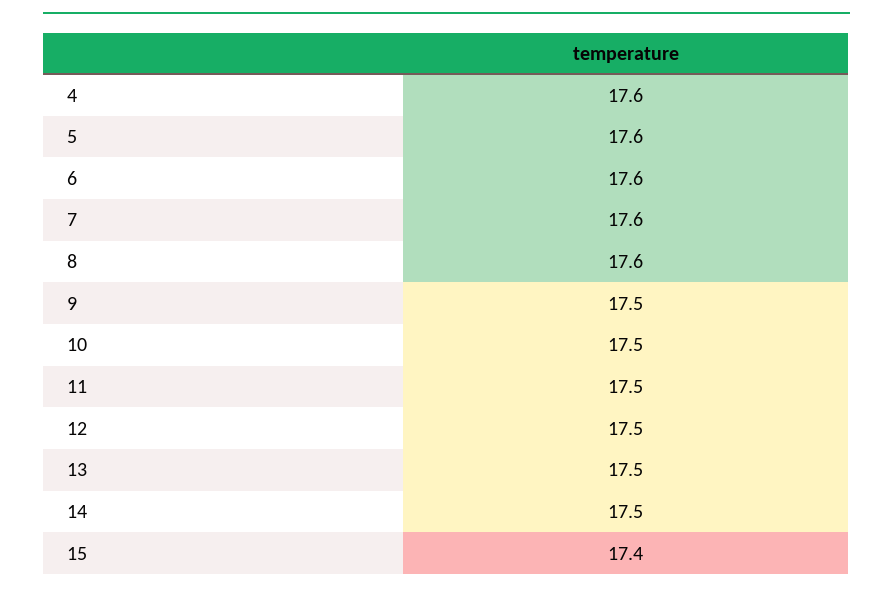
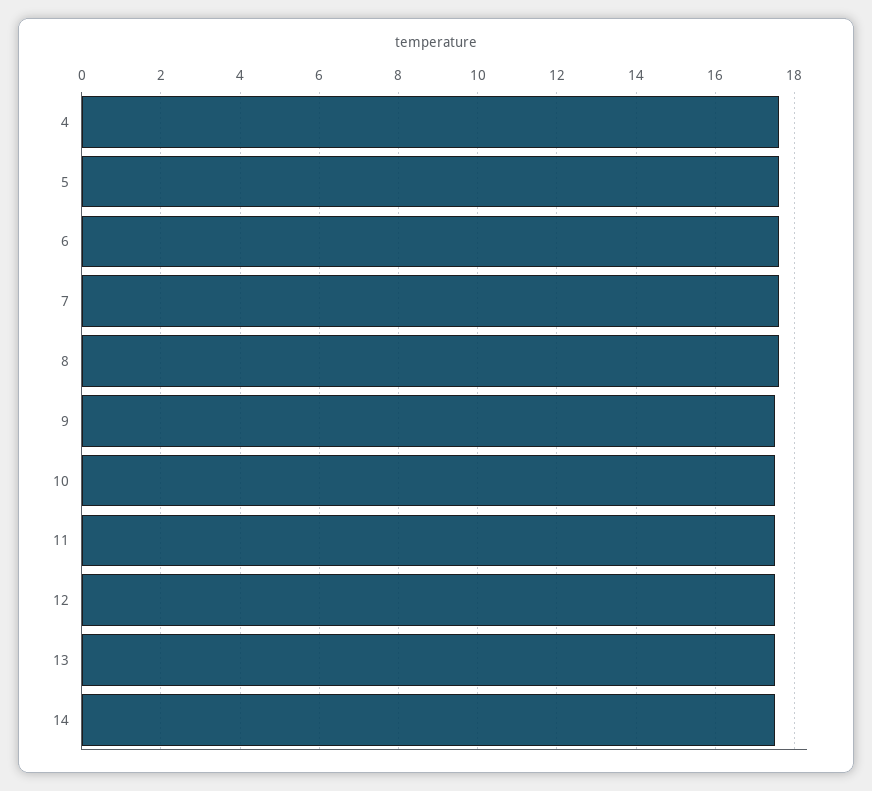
15: 17.4 -> none

